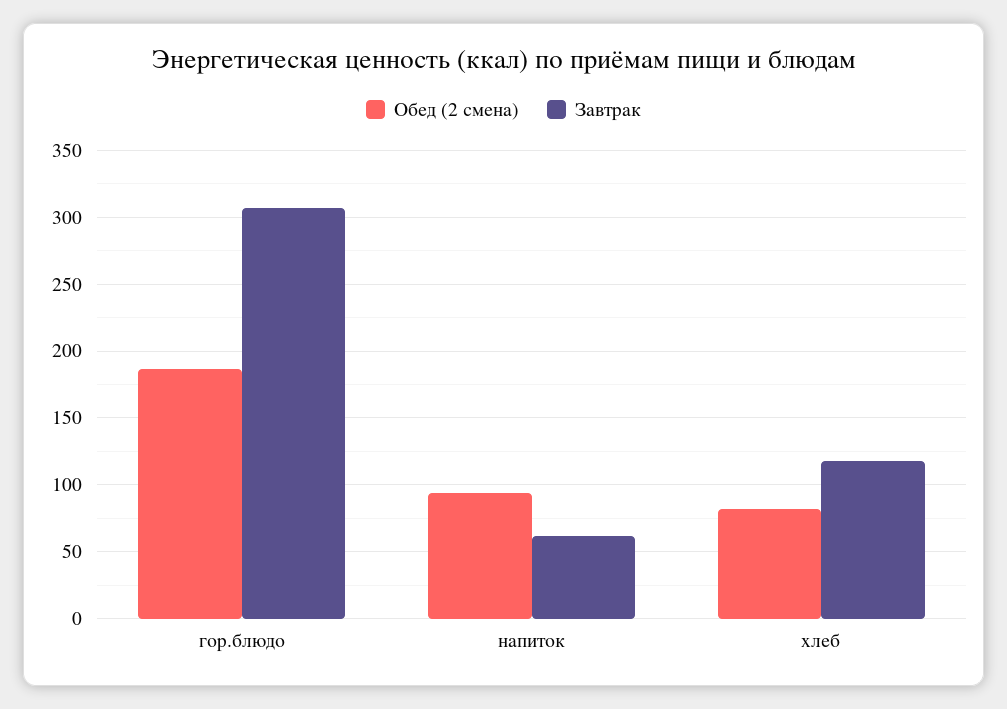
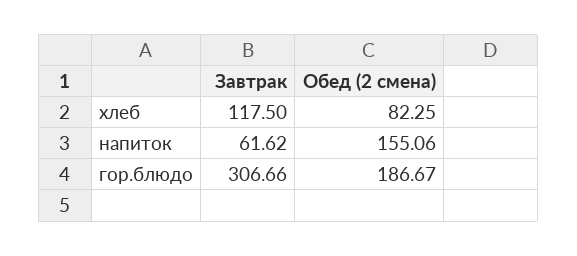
Обед (2 смена), напиток: 95 -> 155.06

